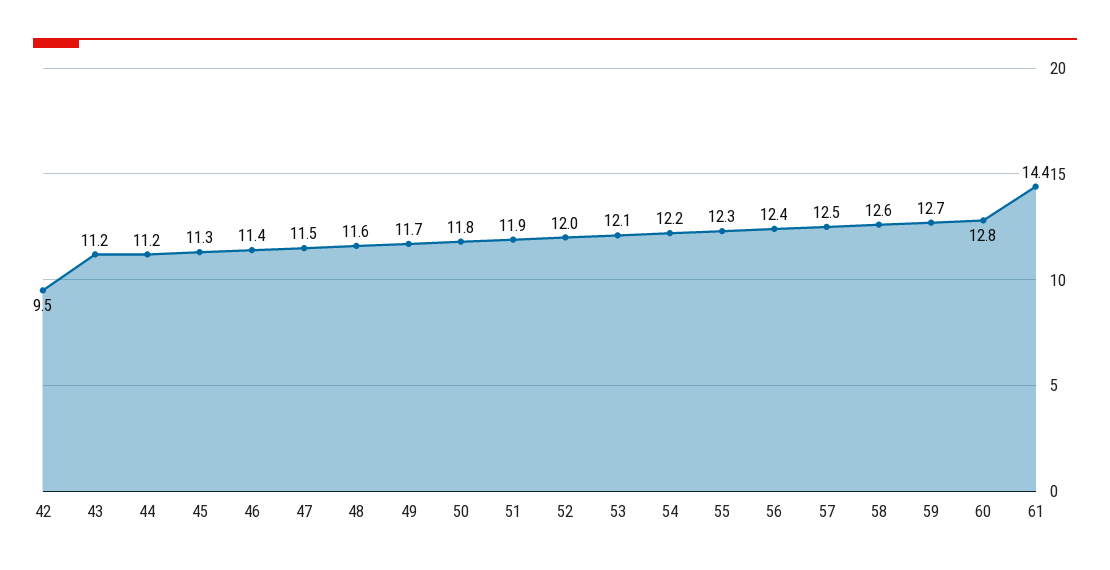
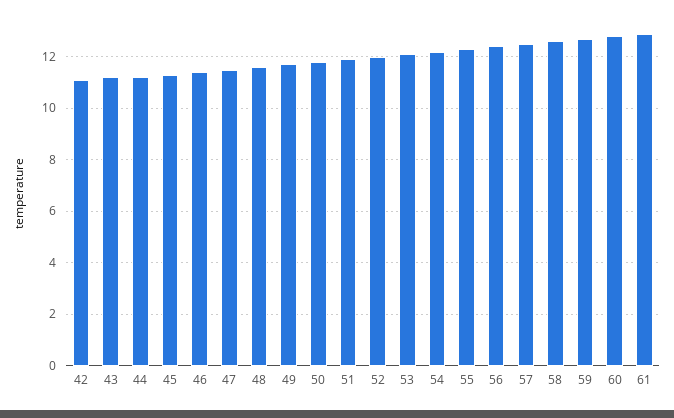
42: 9.5 -> 11
61: 14.4 -> 13

